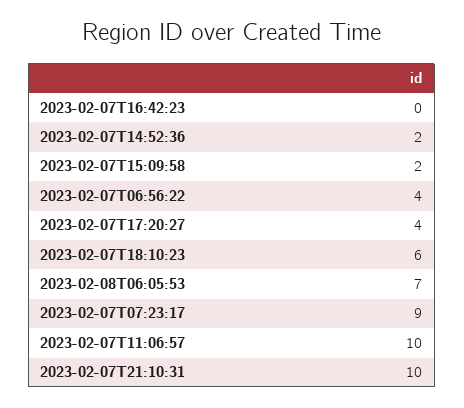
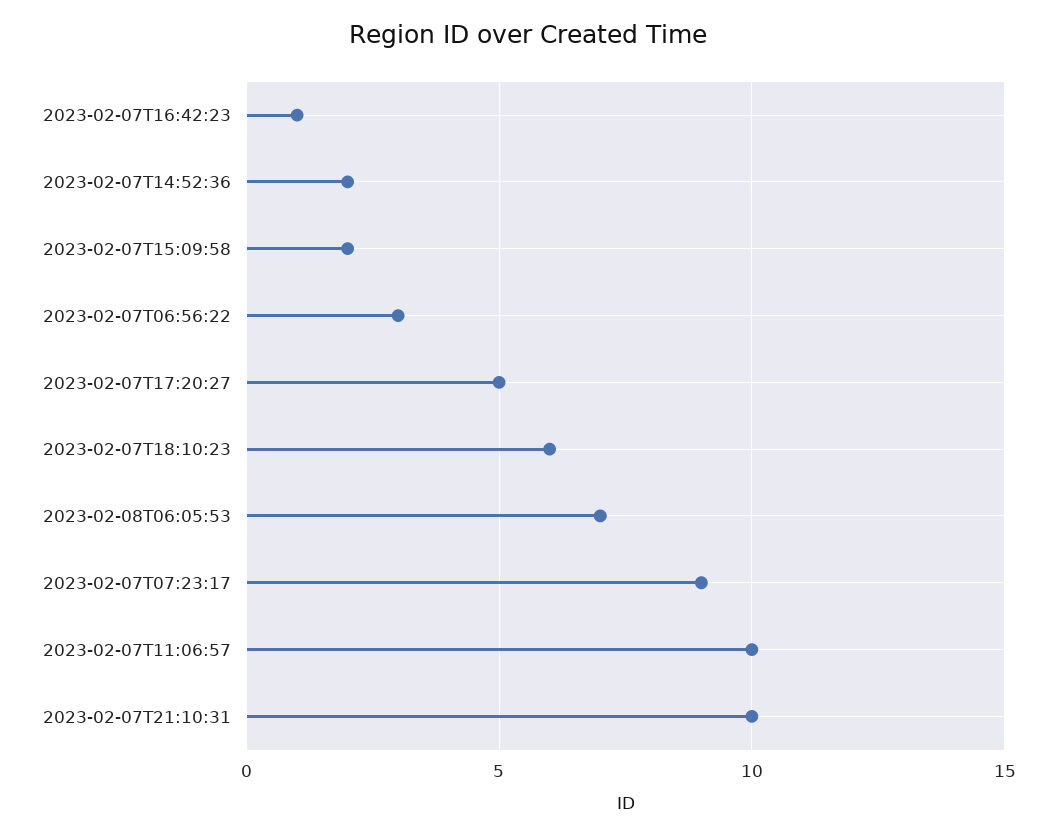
2023-02-07T16:42:23: 0 -> 1
2023-02-07T06:56:22: 4 -> 3
2023-02-07T17:20:27: 4 -> 5

